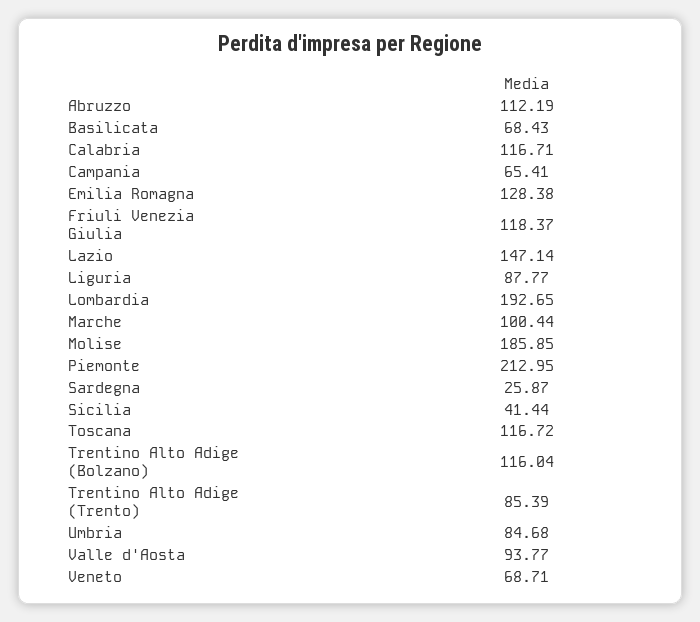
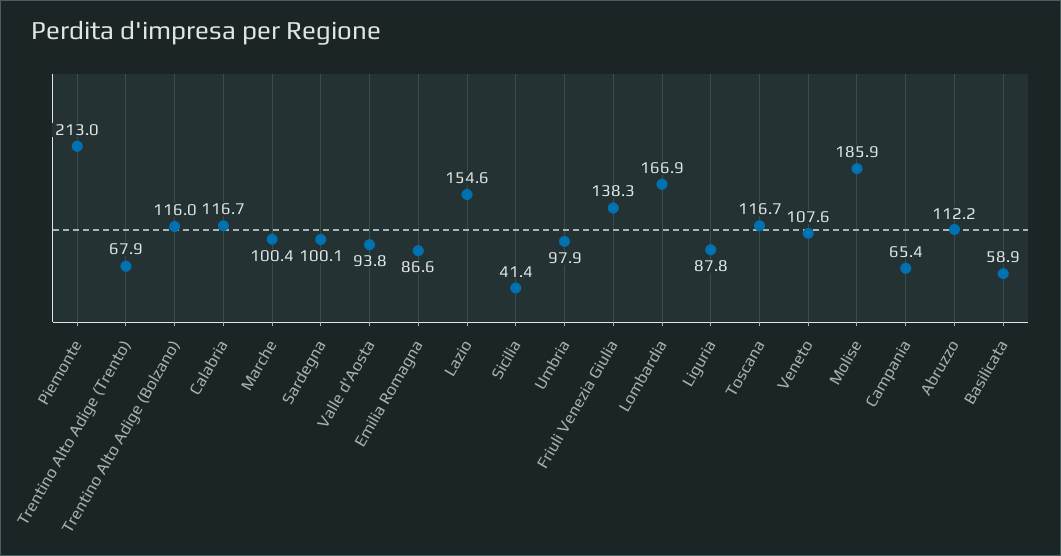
Basilicata: 68.43 -> 58.9
Emilia Romagna: 128.38 -> 86.6
Friuli Venezia Giulia: 118.37 -> 138.3
Lazio: 147.14 -> 154.6
Lombardia: 192.65 -> 166.9
Sardegna: 25.87 -> 100.1
Trentino Alto Adige (Trento): 85.39 -> 67.9
Umbria: 84.68 -> 97.9
Veneto: 68.71 -> 107.6

